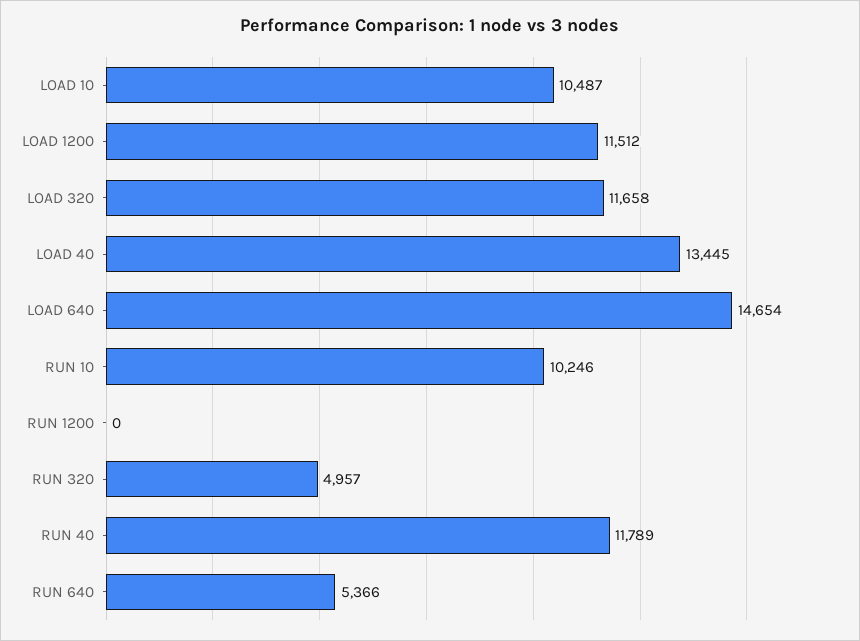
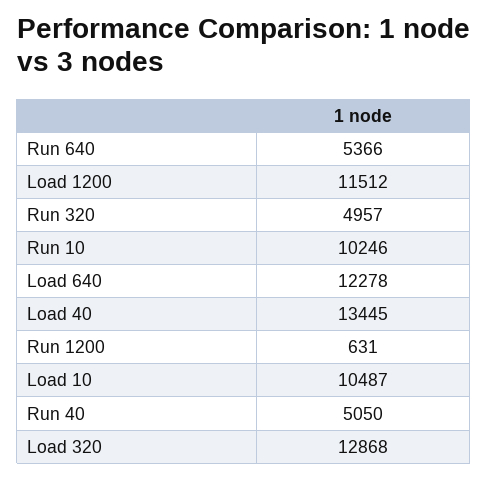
LOAD 320: 11658 -> 12868
LOAD 640: 14654 -> 12278
RUN 1200: 0 -> 631
RUN 40: 11789 -> 5050

